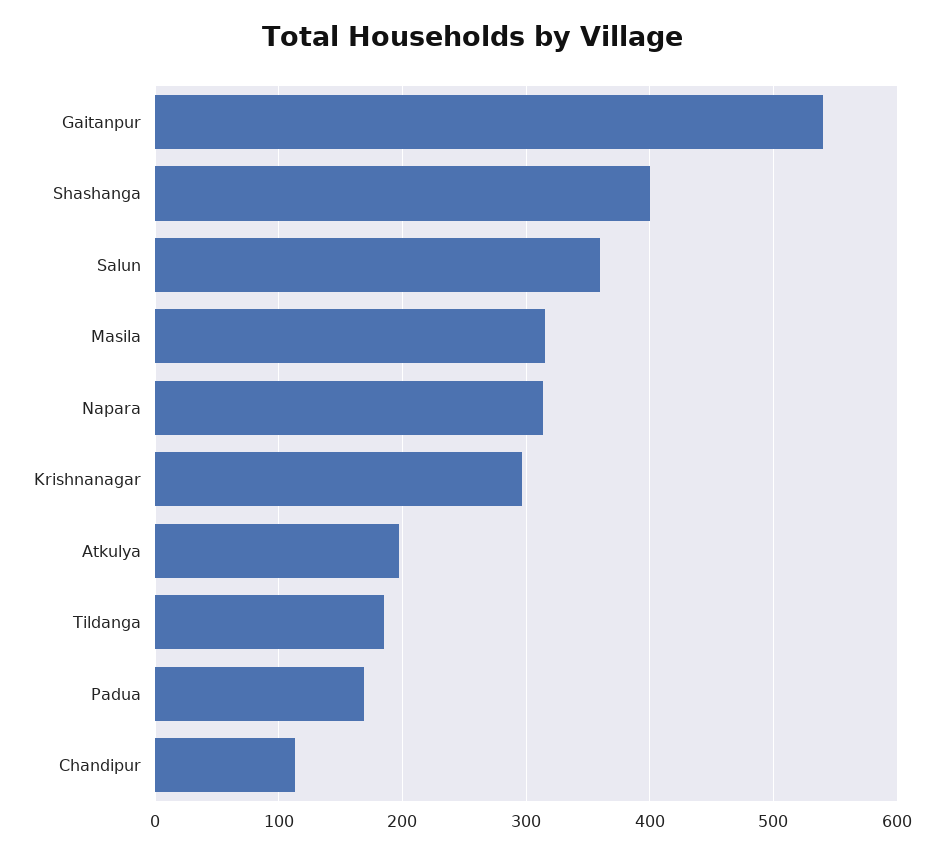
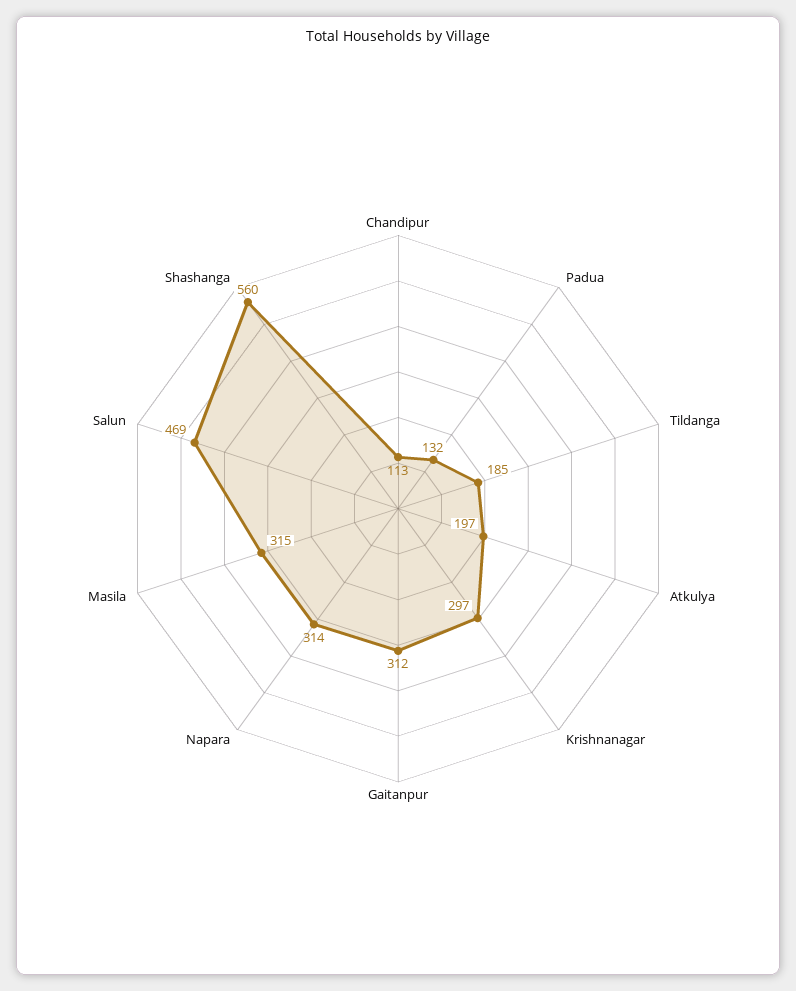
Gaitanpur: 540 -> 312
Shashanga: 400 -> 560
Salun: 360 -> 469
Padua: 170 -> 132

